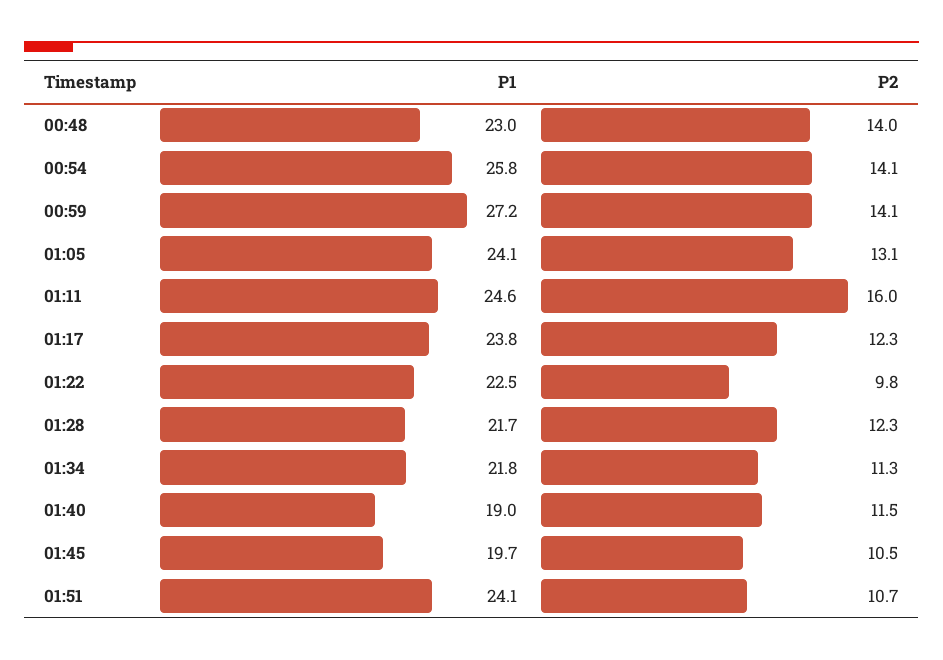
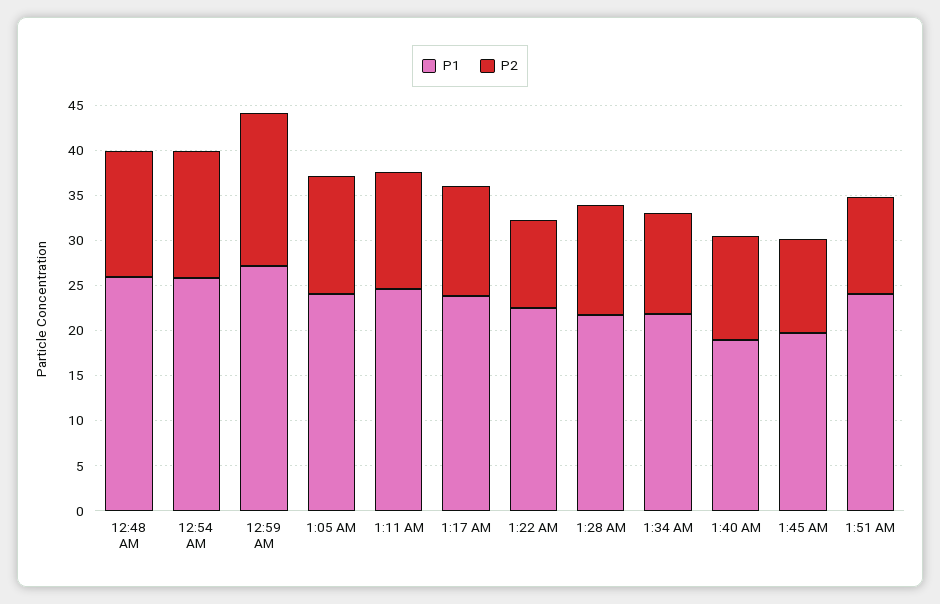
P1, 00:48: 23 -> 26
P2, 00:59: 14.1 -> 17
P2, 01:11: 16 -> 13

